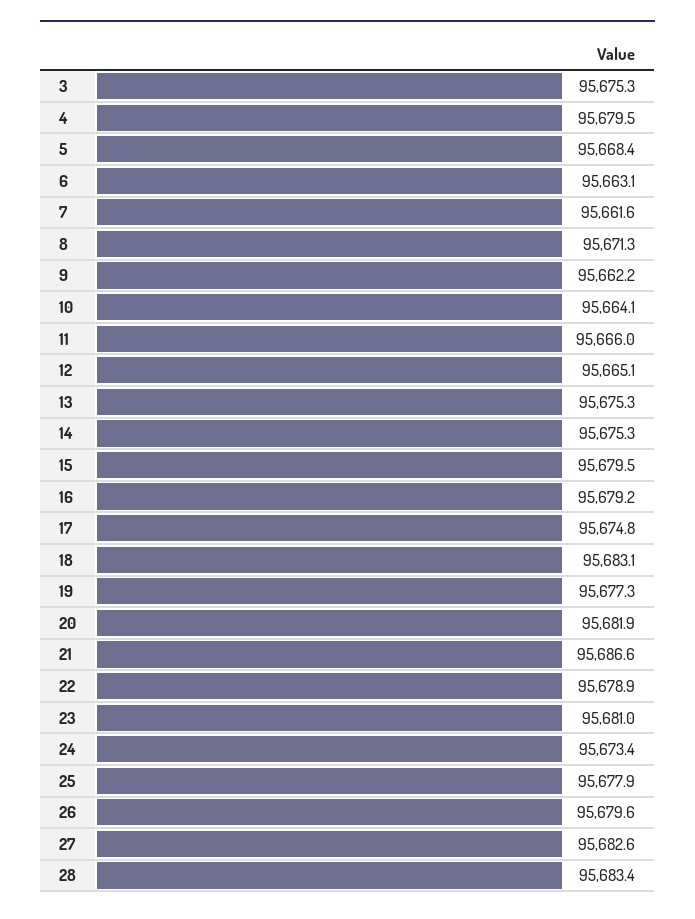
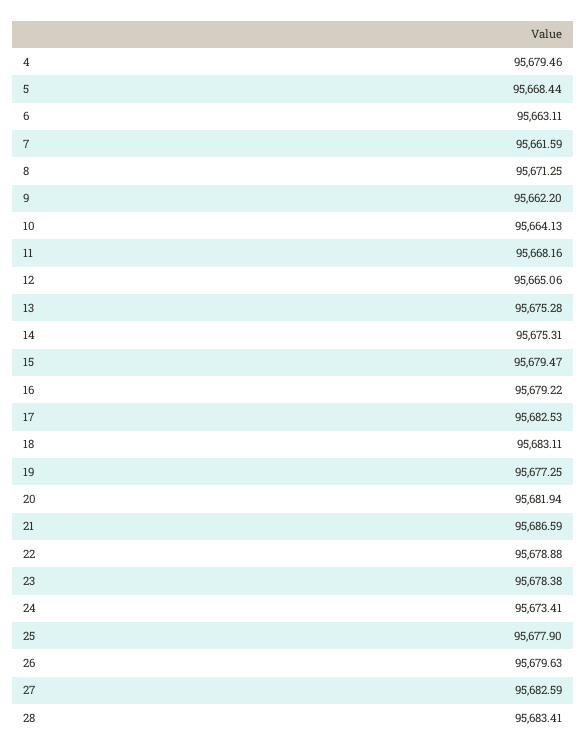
3: 95675.3 -> none
11: 95666 -> 95668.16
17: 95674.8 -> 95682.53
23: 95681 -> 95678.38

